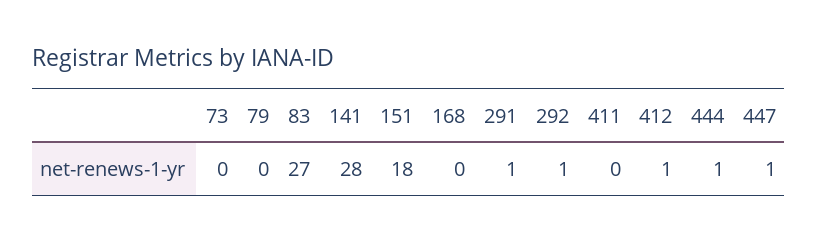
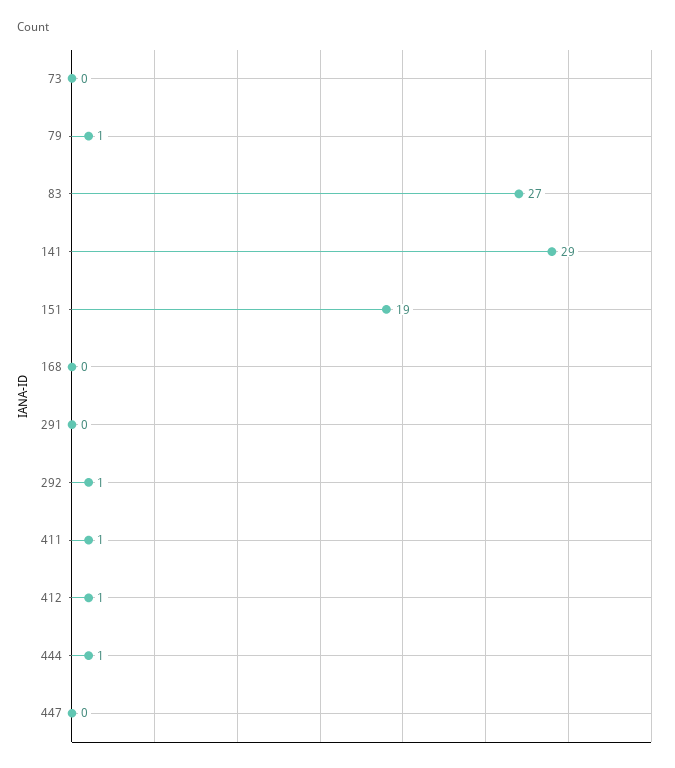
79: 0 -> 1
141: 28 -> 29
151: 18 -> 19
291: 1 -> 0
411: 0 -> 1
447: 1 -> 0

